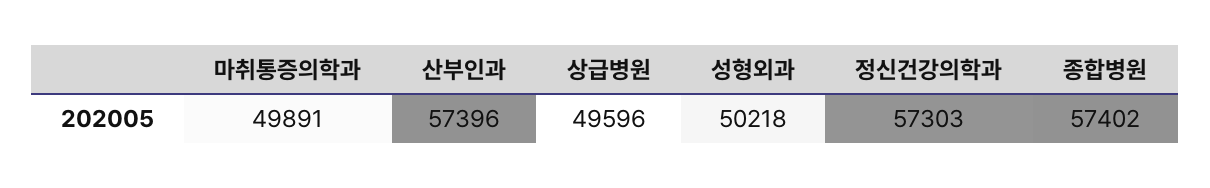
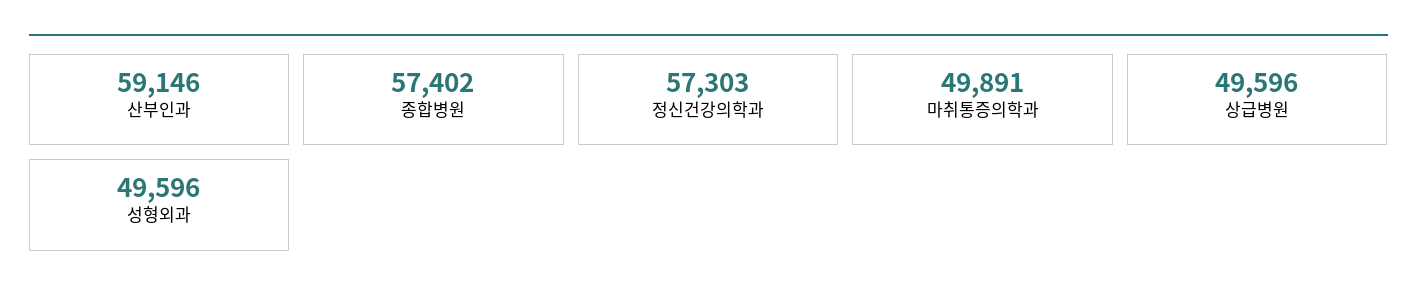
산부인과: 57396 -> 59146
성형외과: 50218 -> 49596

